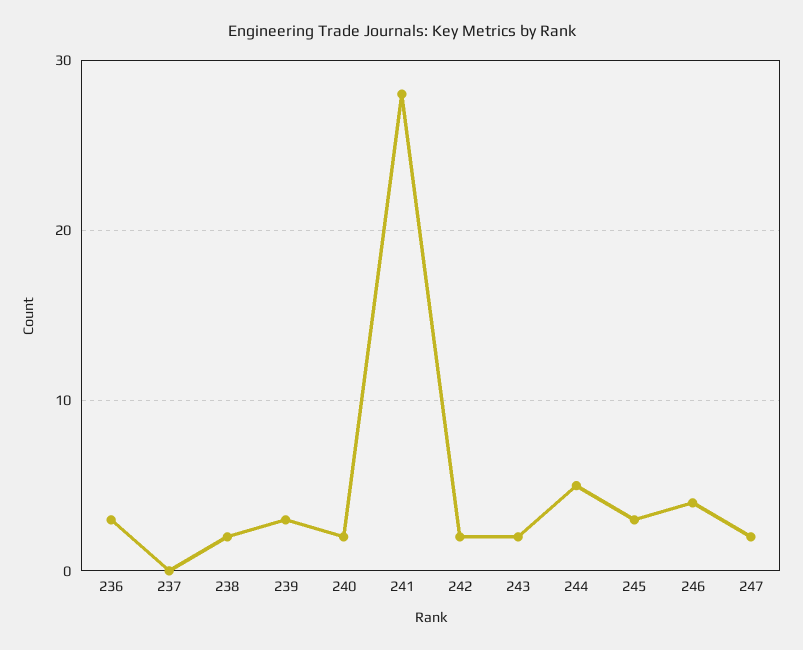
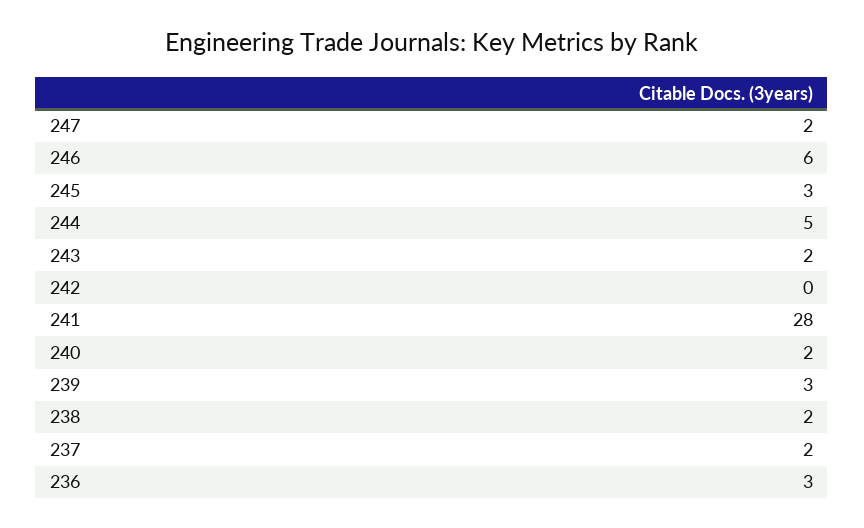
237: 0 -> 2
242: 2 -> 0
246: 4 -> 6

